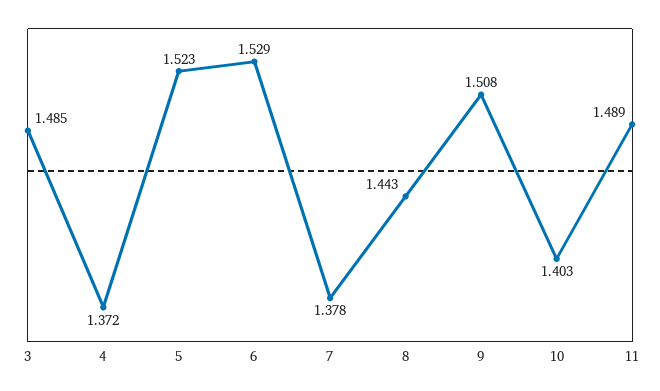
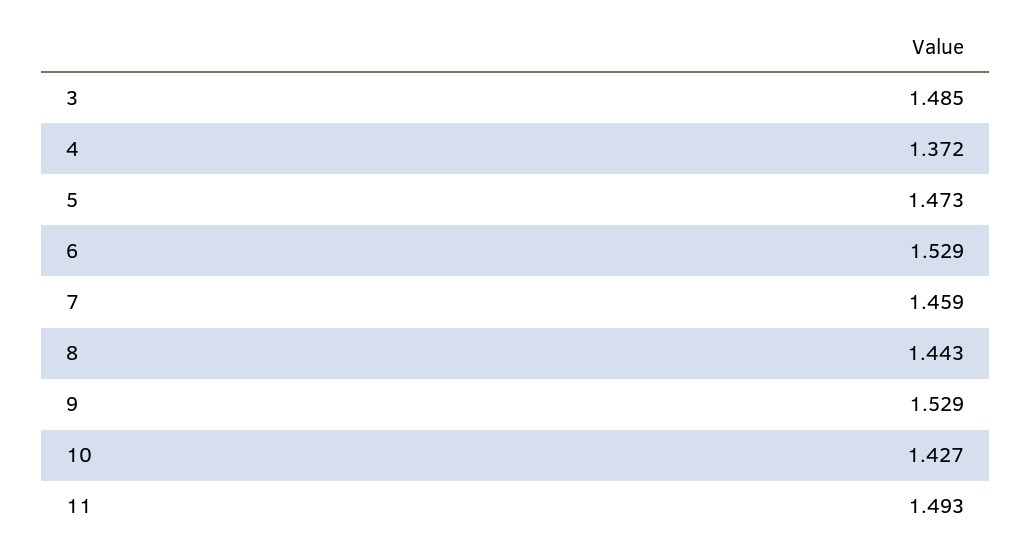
5: 1.523 -> 1.473
7: 1.378 -> 1.459
9: 1.508 -> 1.529
10: 1.403 -> 1.427
11: 1.489 -> 1.493

